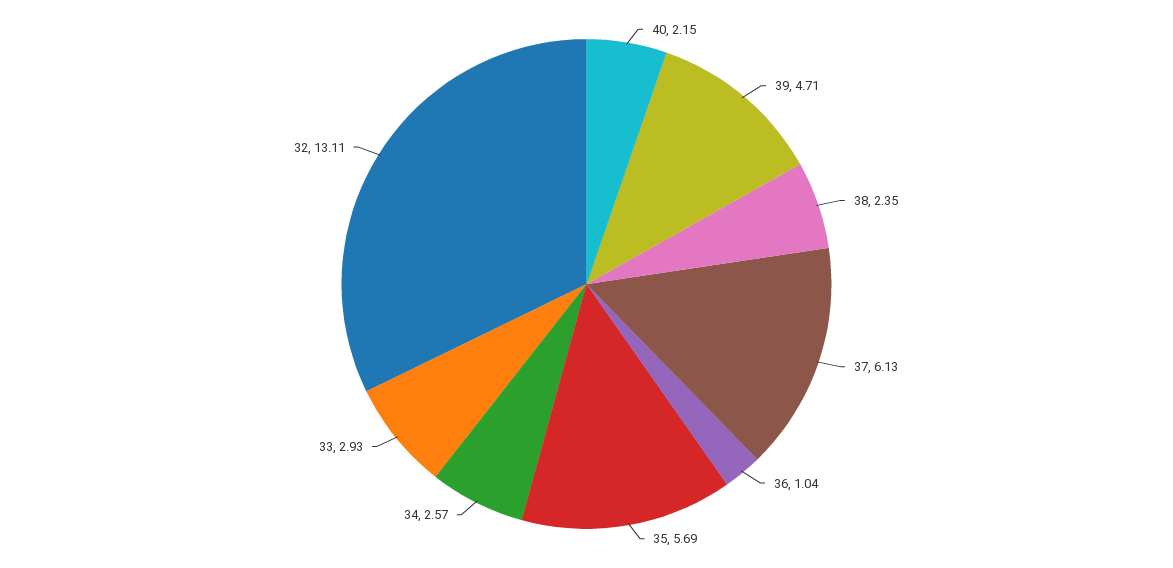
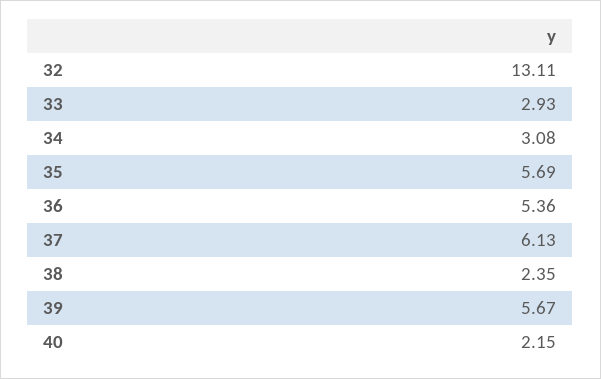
39: 4.71 -> 5.67
36: 1.04 -> 5.36
34: 2.57 -> 3.08

